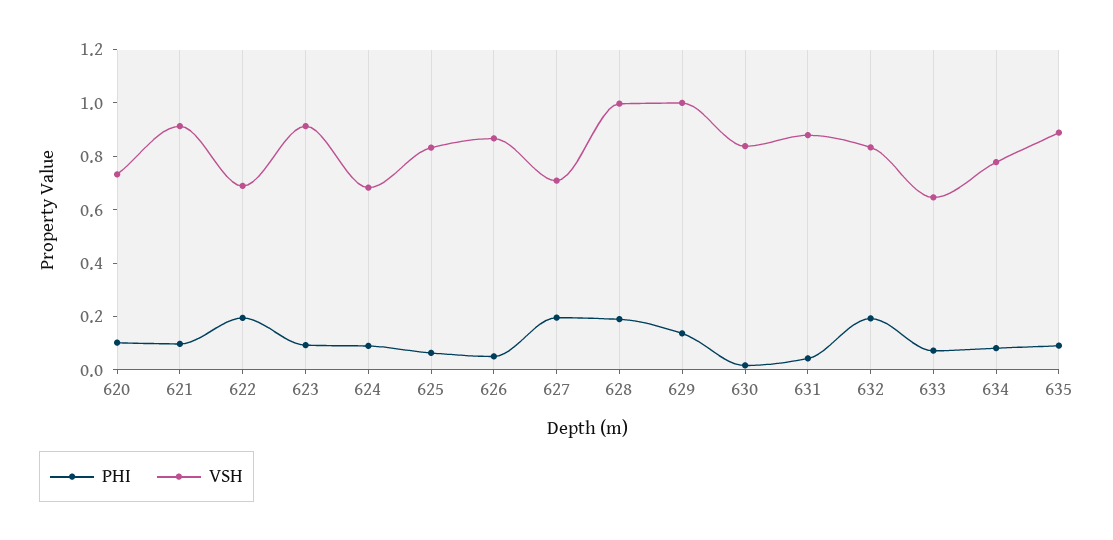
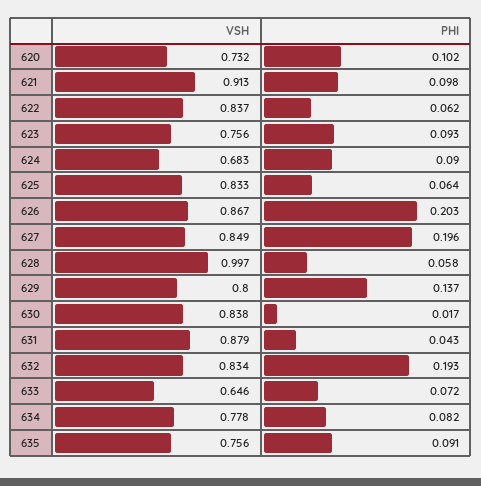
PHI, 622: 0.2 -> 0.062
VSH, 622: 0.7 -> 0.837
VSH, 623: 0.9 -> 0.756
PHI, 626: 0.05 -> 0.203
VSH, 627: 0.7 -> 0.849
PHI, 628: 0.2 -> 0.058
VSH, 629: 1 -> 0.8
VSH, 635: 0.9 -> 0.756

